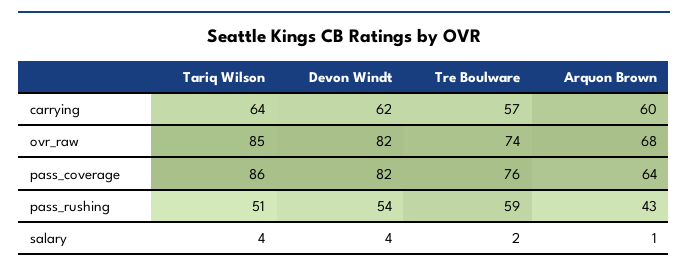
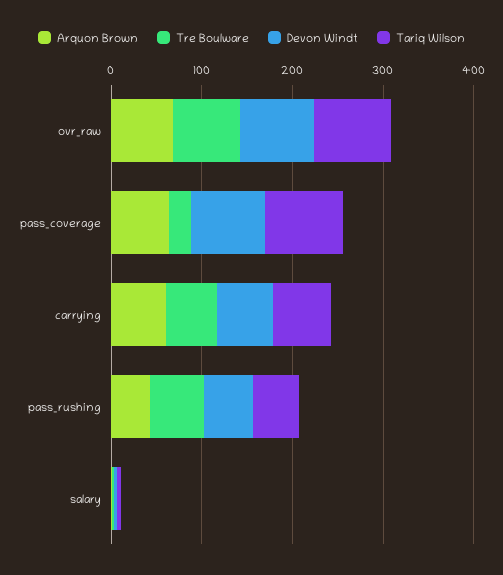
Tre Boulware, pass_coverage: 76 -> 20

